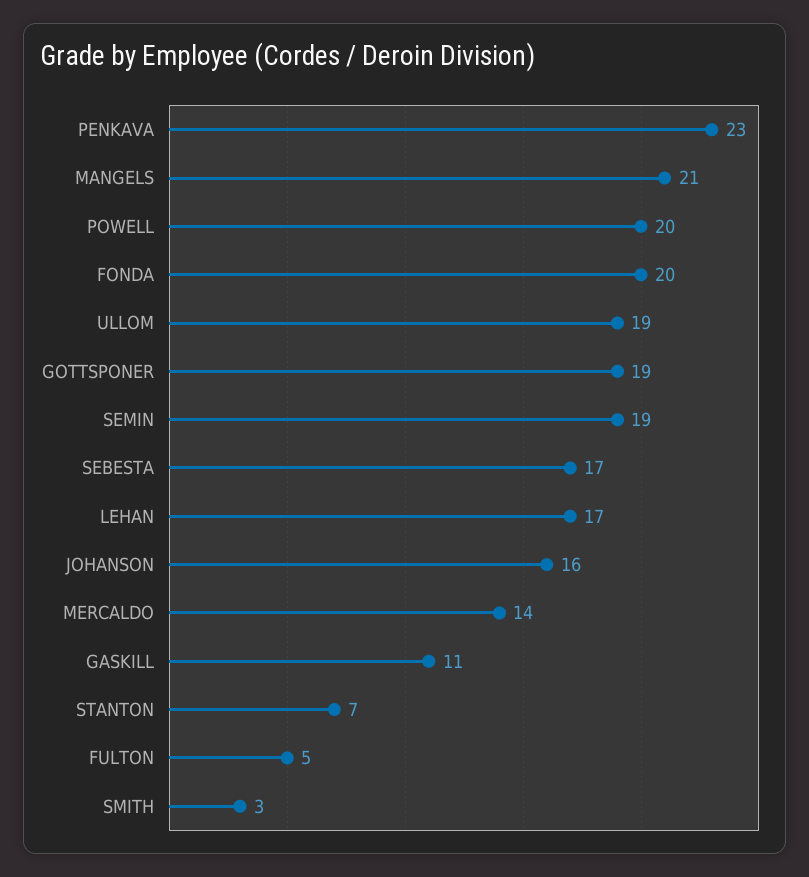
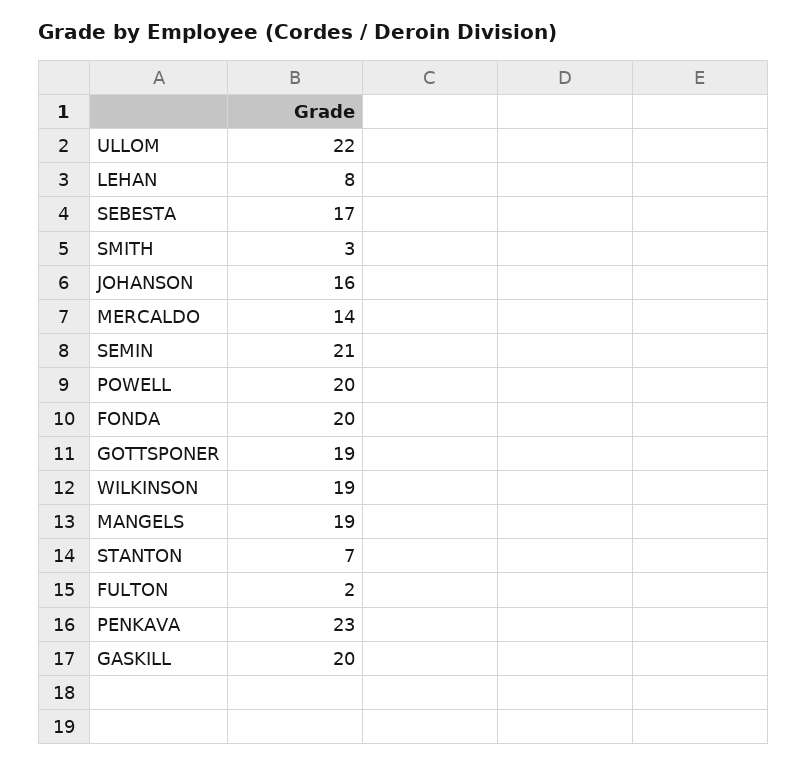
MANGELS: 21 -> 19
ULLOM: 19 -> 22
SEMIN: 19 -> 21
LEHAN: 17 -> 8
GASKILL: 11 -> 20
FULTON: 5 -> 2
WILKINSON: none -> 19

